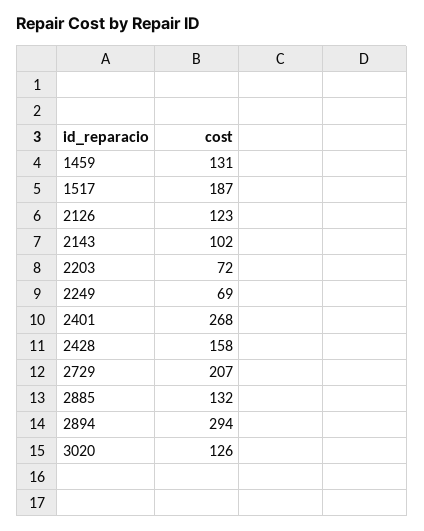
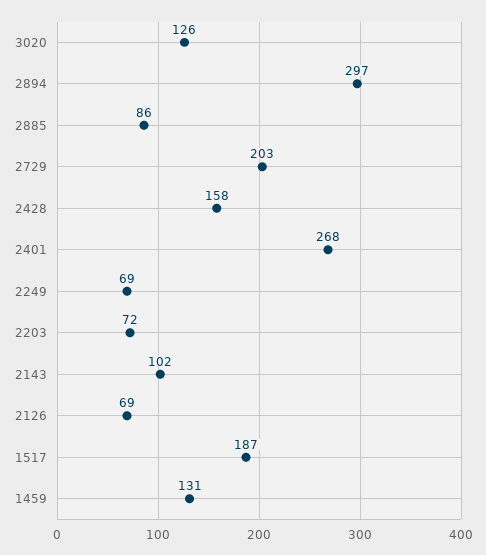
2126: 123 -> 69
2729: 207 -> 203
2885: 132 -> 86
2894: 294 -> 297

